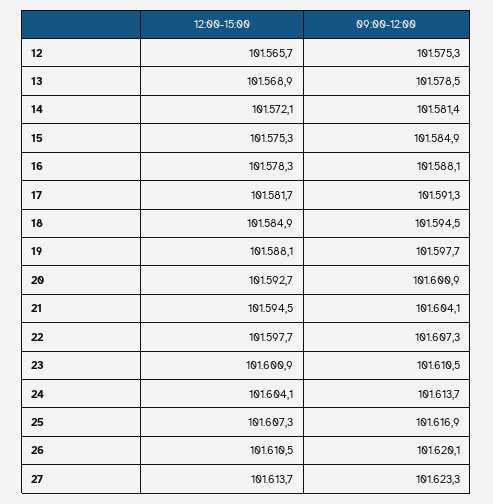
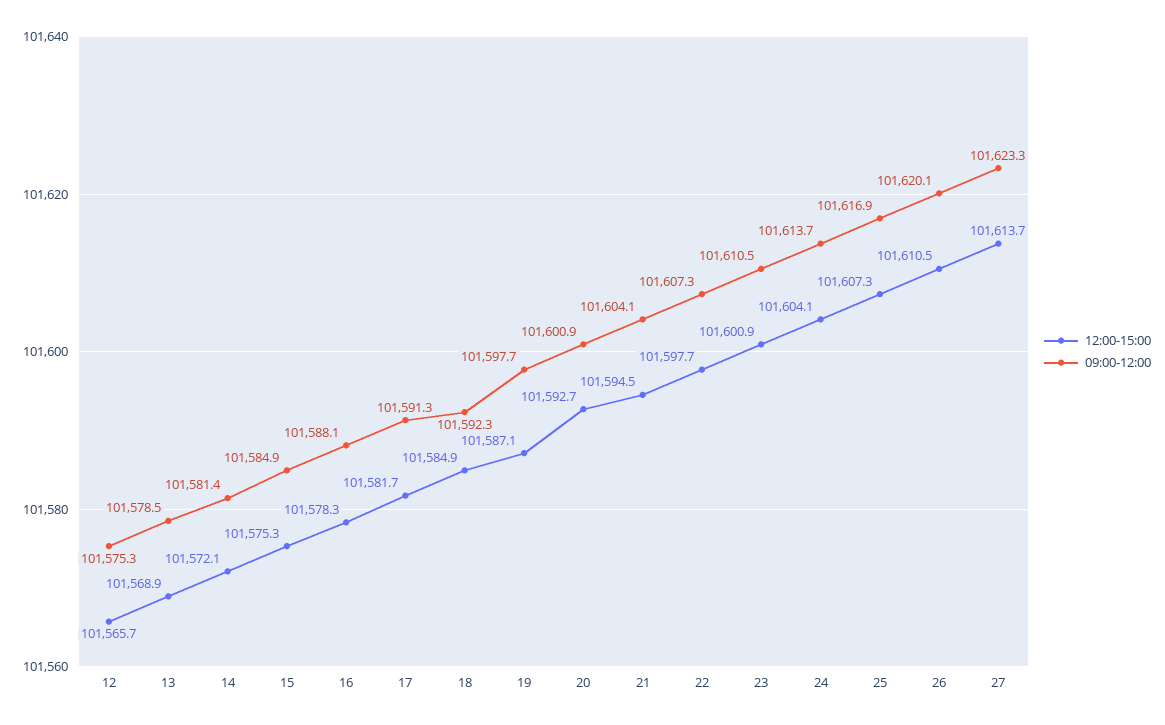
09:00-12:00, 18: 101594.5 -> 101592.3
12:00-15:00, 19: 101588.1 -> 101587.1

